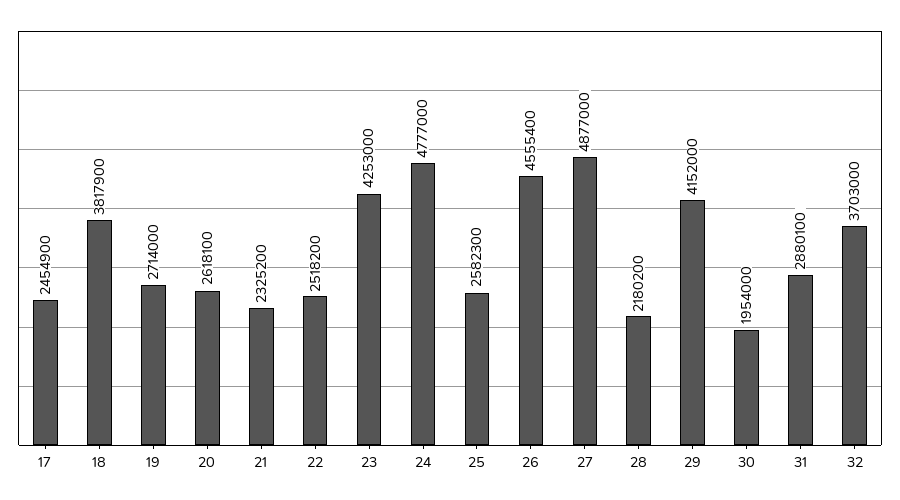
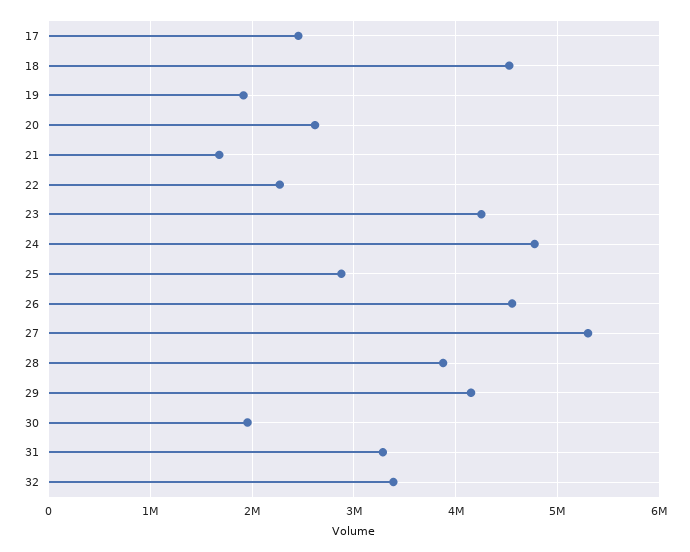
18: 3817900 -> 4500000
19: 2714000 -> 1900000
21: 2325200 -> 1700000
22: 2518200 -> 2300000
25: 2582300 -> 2900000
27: 4877000 -> 5300000
28: 2180200 -> 3900000
31: 2880100 -> 3300000
32: 3703000 -> 3400000

